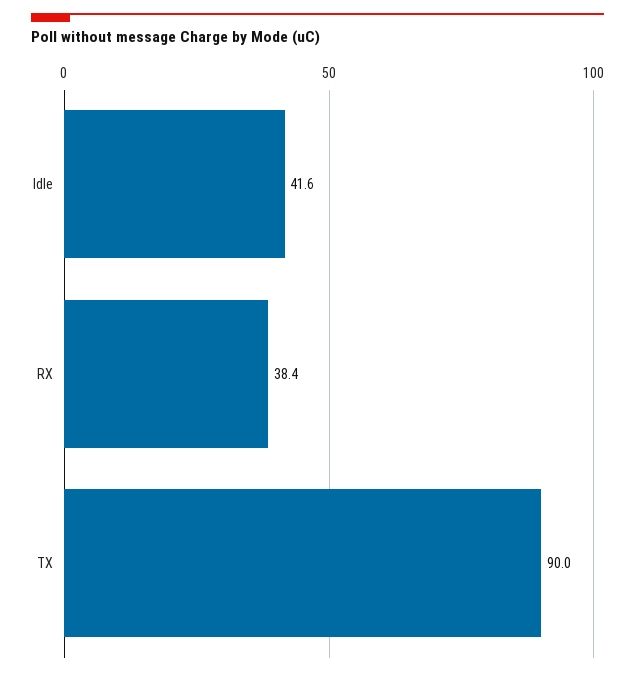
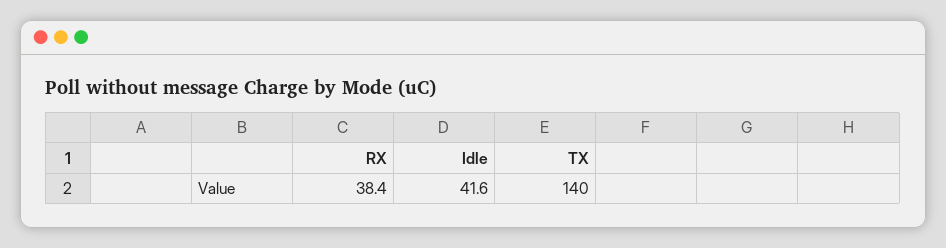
TX: 90 -> 140

